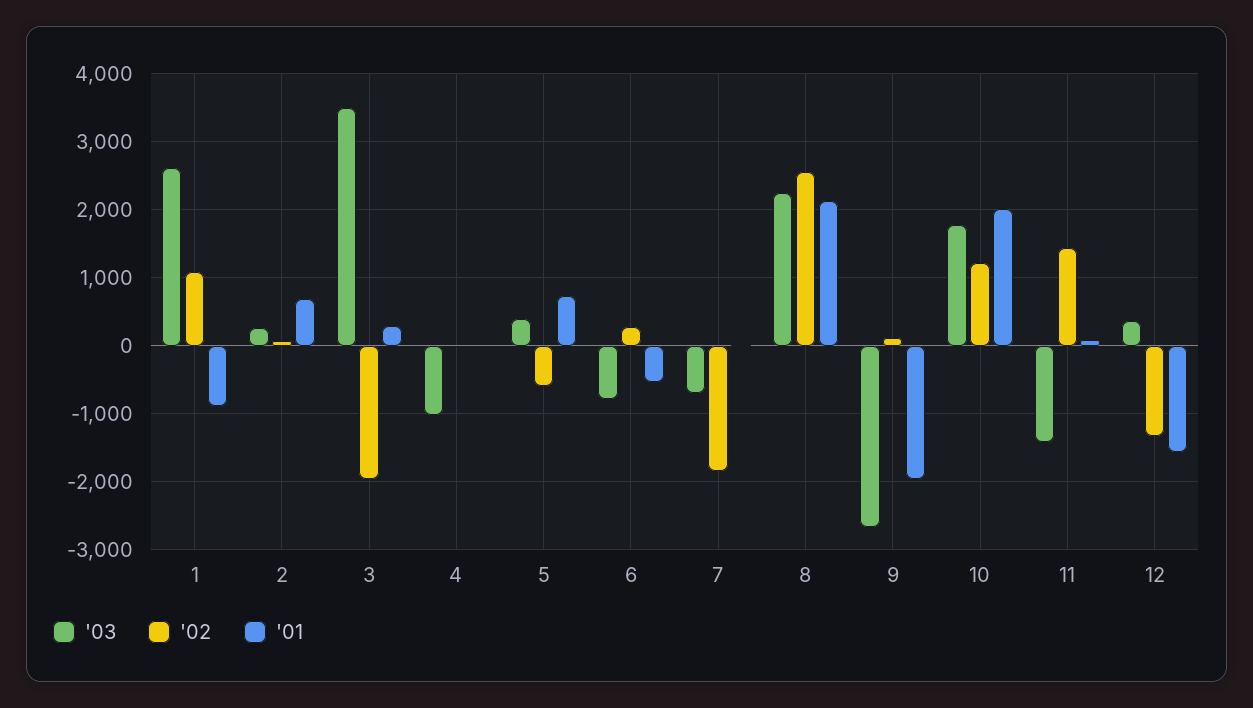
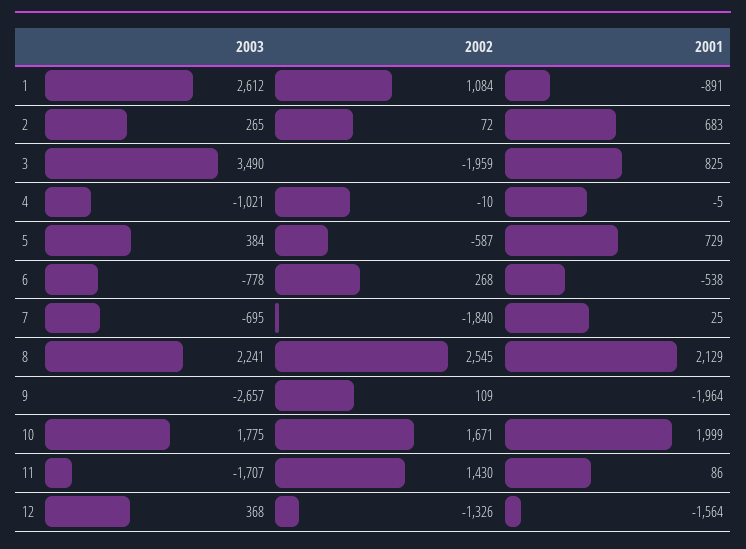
'01, 3: 300 -> 825
'02, 10: 1200 -> 1671
'03, 11: -1400 -> -1707

